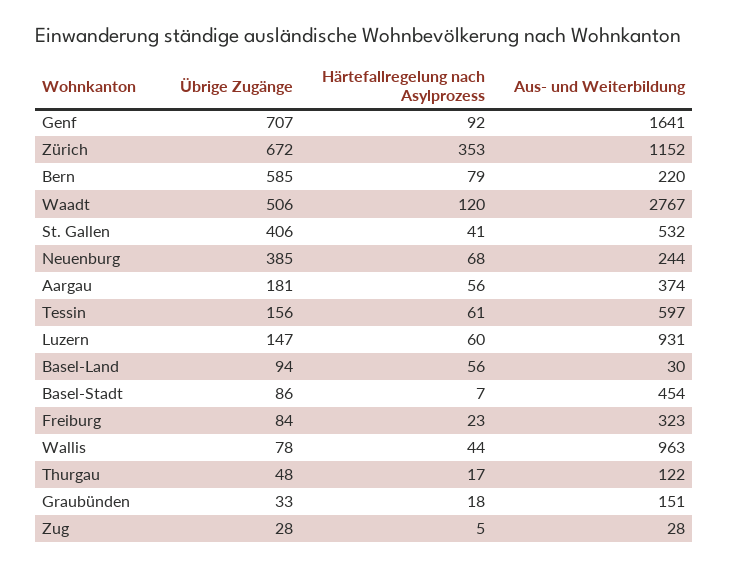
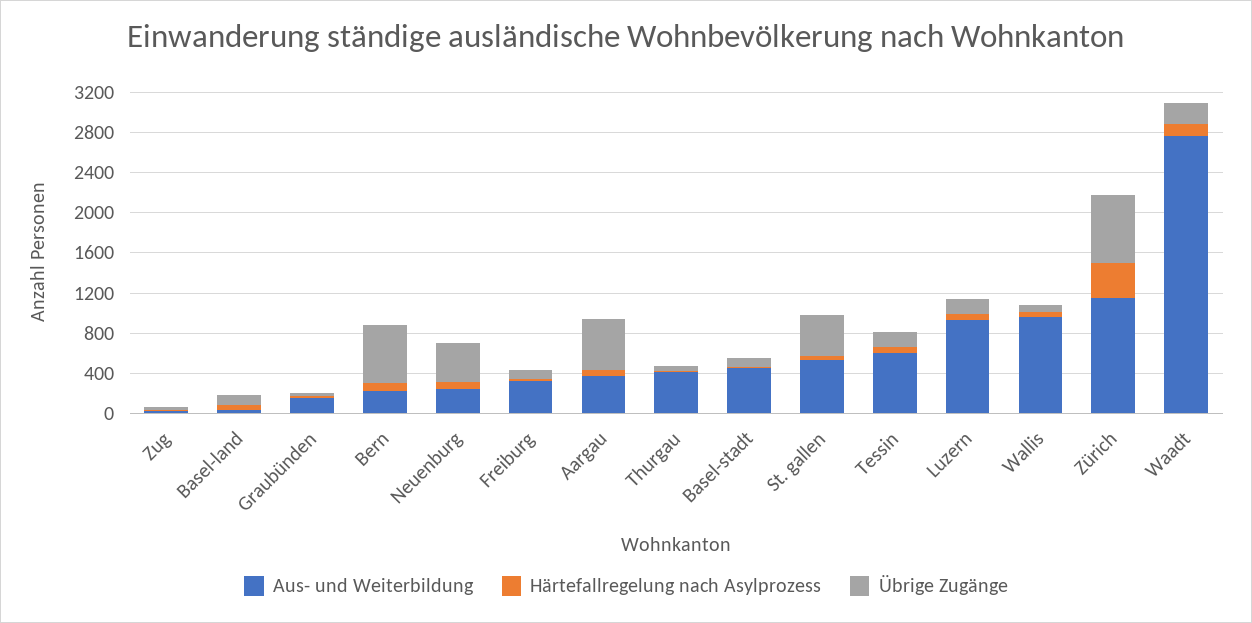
Übrige Zugänge, Genf: 707 -> none
Härtefallregelung nach Asylprozess, Genf: 92 -> none
Aus- und Weiterbildung, Genf: 1641 -> none
Übrige Zugänge, Waadt: 506 -> 200
Übrige Zugänge, Aargau: 181 -> 500
Aus- und Weiterbildung, Thurgau: 122 -> 400

